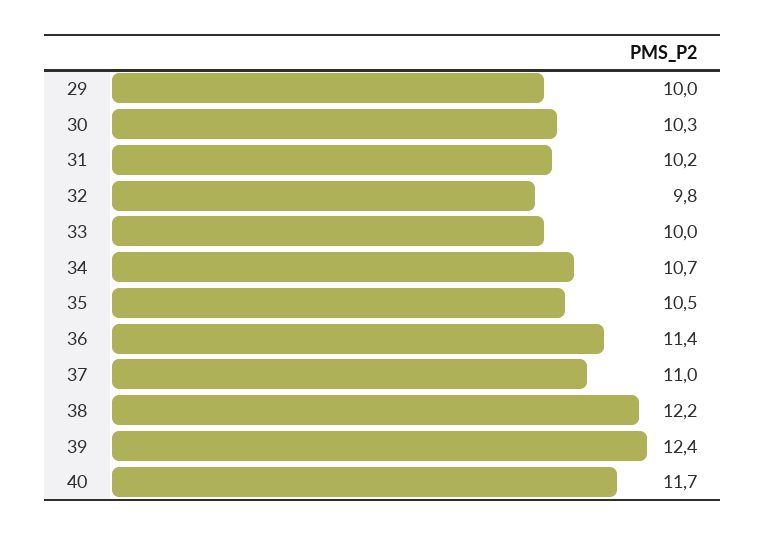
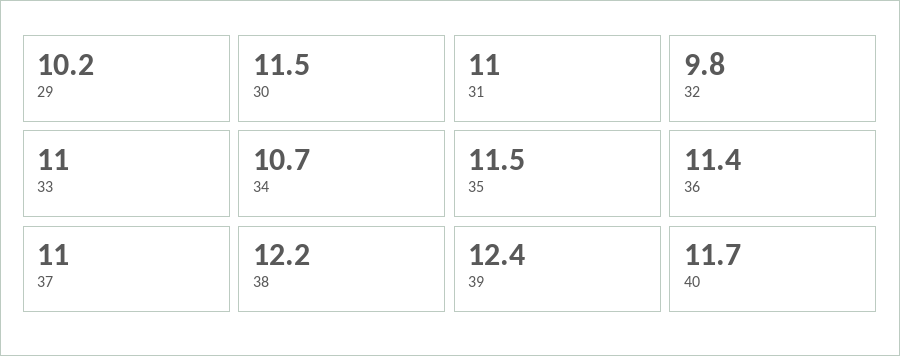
29: 10 -> 10.2
30: 10.3 -> 11.5
31: 10.2 -> 11
33: 10 -> 11
35: 10.5 -> 11.5

